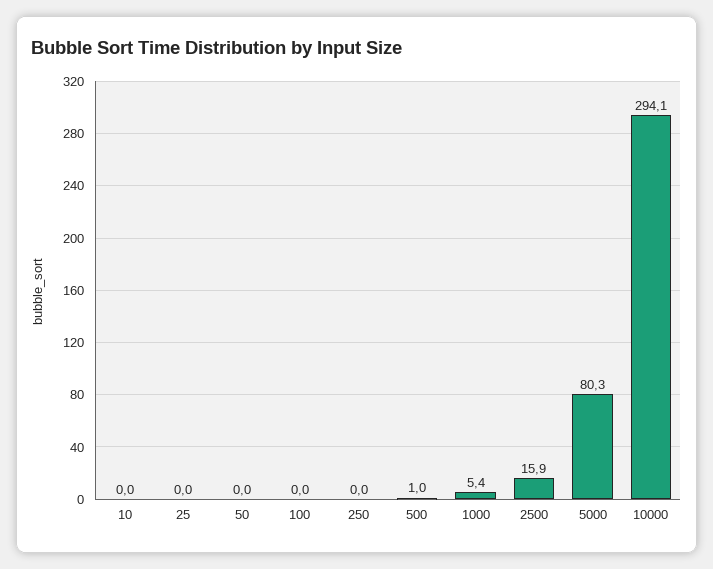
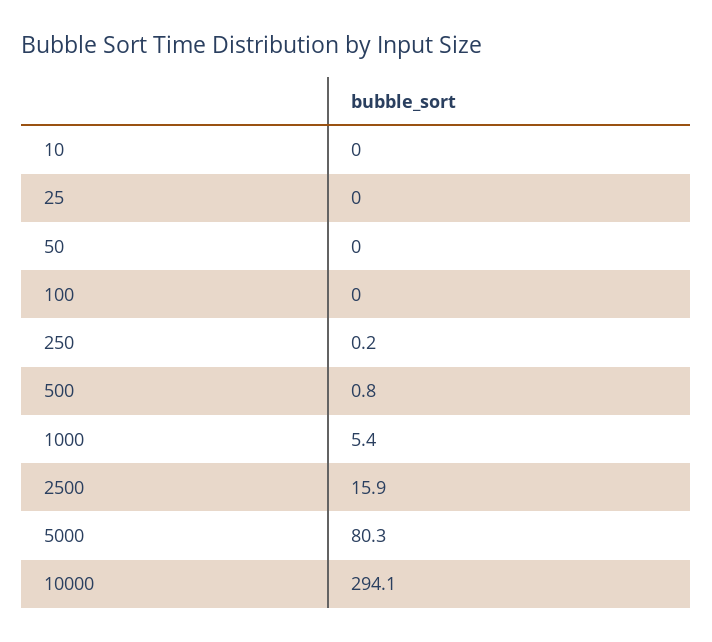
250: 0 -> 0.2
500: 1 -> 0.8

